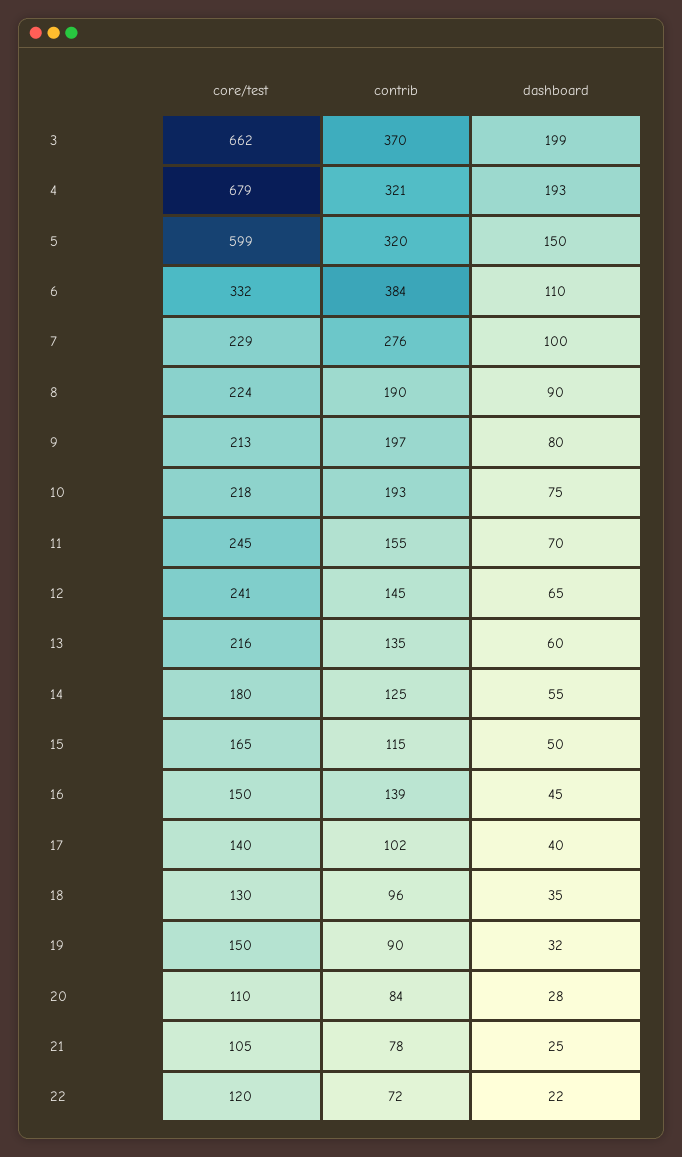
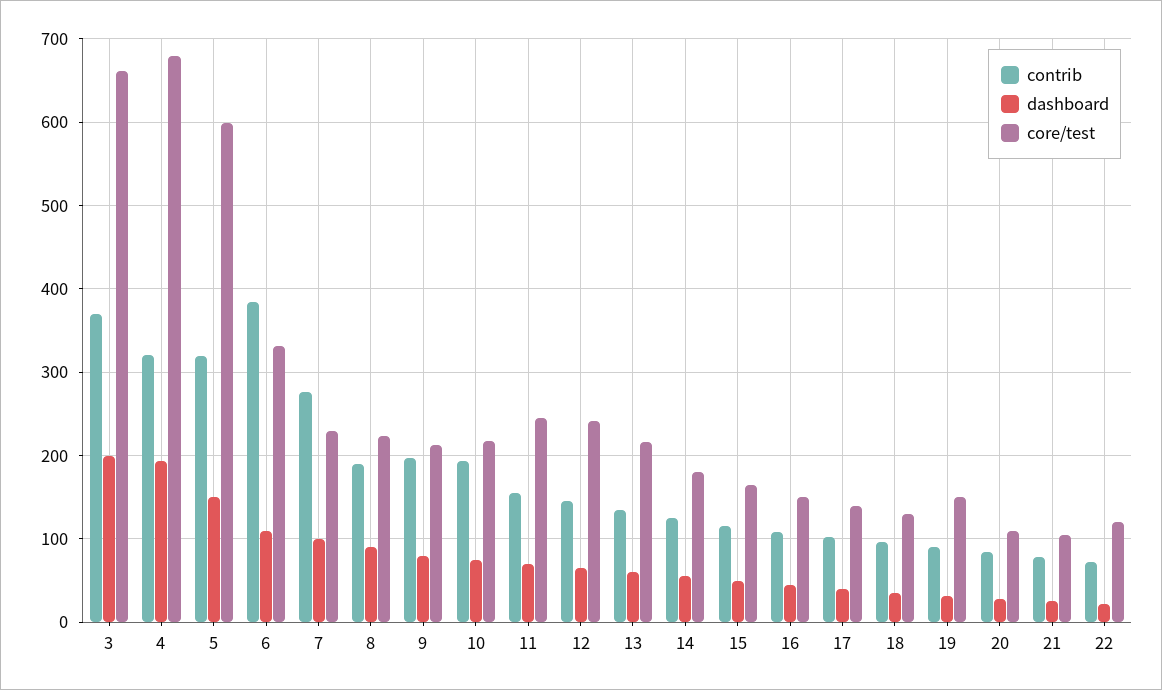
contrib, 16: 139 -> 110

